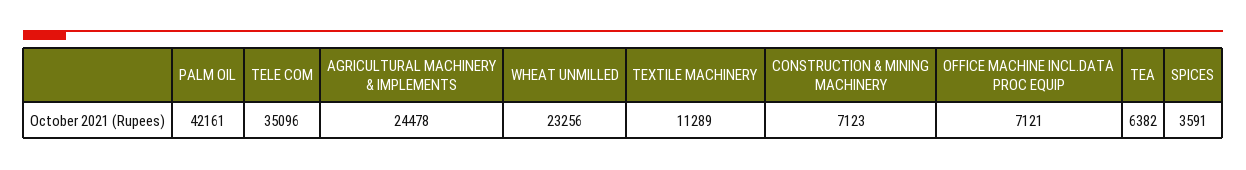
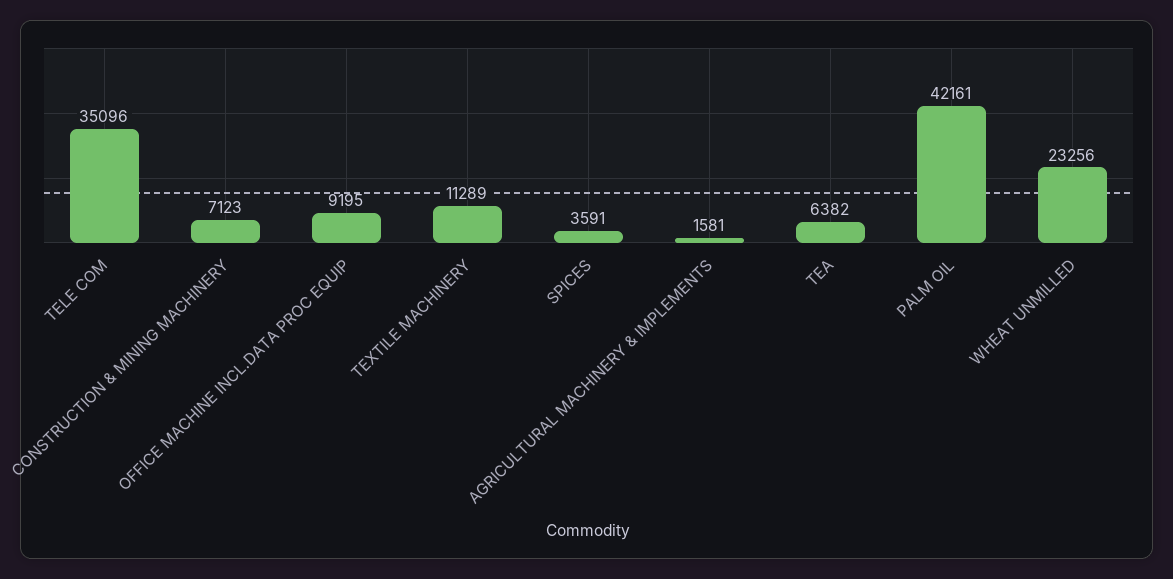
AGRICULTURAL MACHINERY & IMPLEMENTS: 24478 -> 1581
OFFICE MACHINE INCL.DATA PROC EQUIP: 7121 -> 9195

